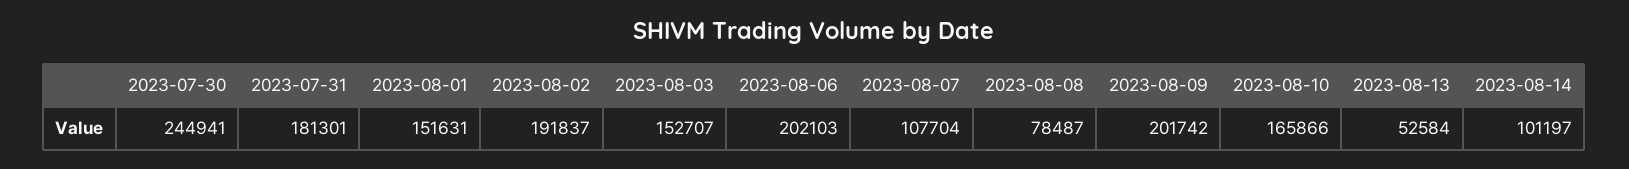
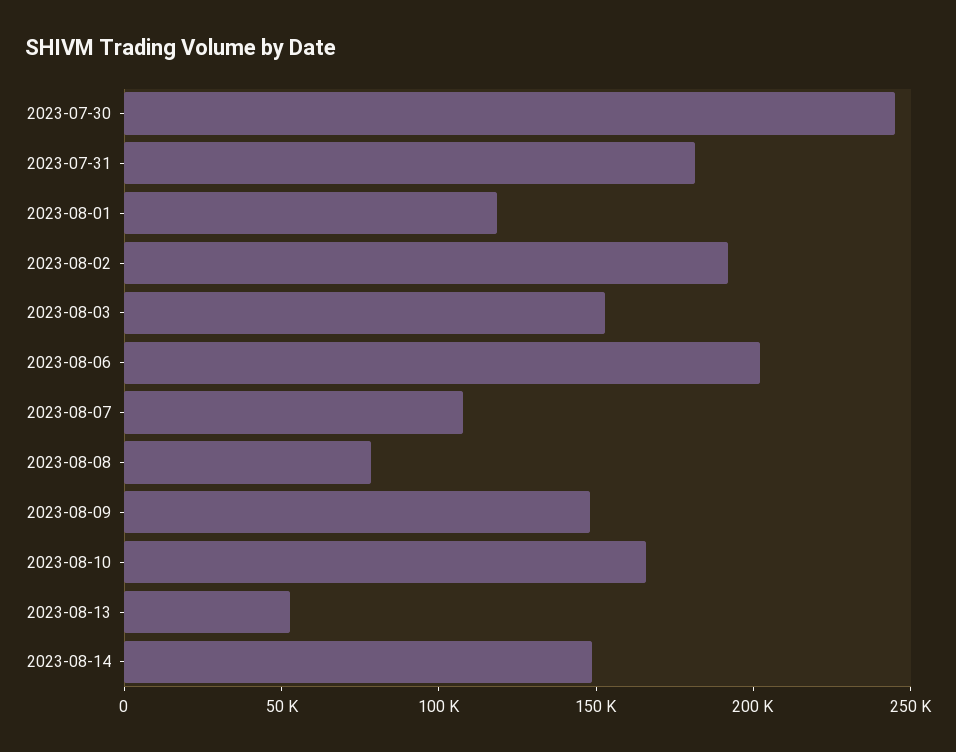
2023-08-01: 151631 -> 120000
2023-08-09: 201742 -> 150000
2023-08-14: 101197 -> 150000

